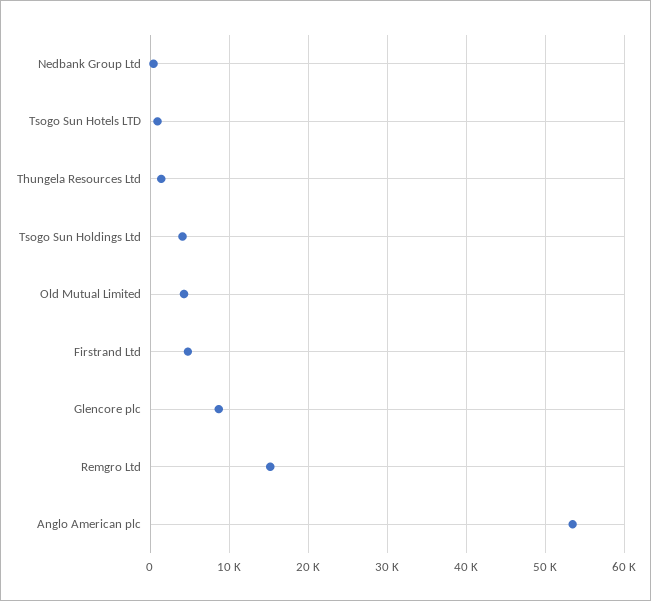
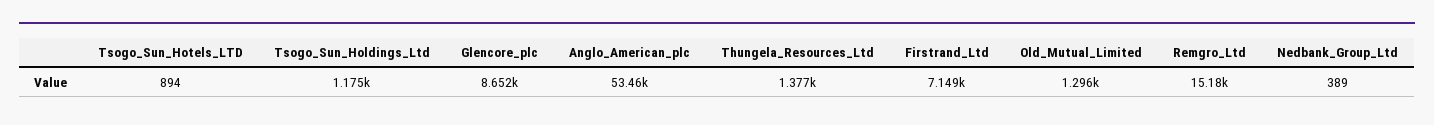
Tsogo Sun Holdings Ltd: 4000 -> 1175
Old Mutual Limited: 4000 -> 1296
Firstrand Ltd: 5000 -> 7149

